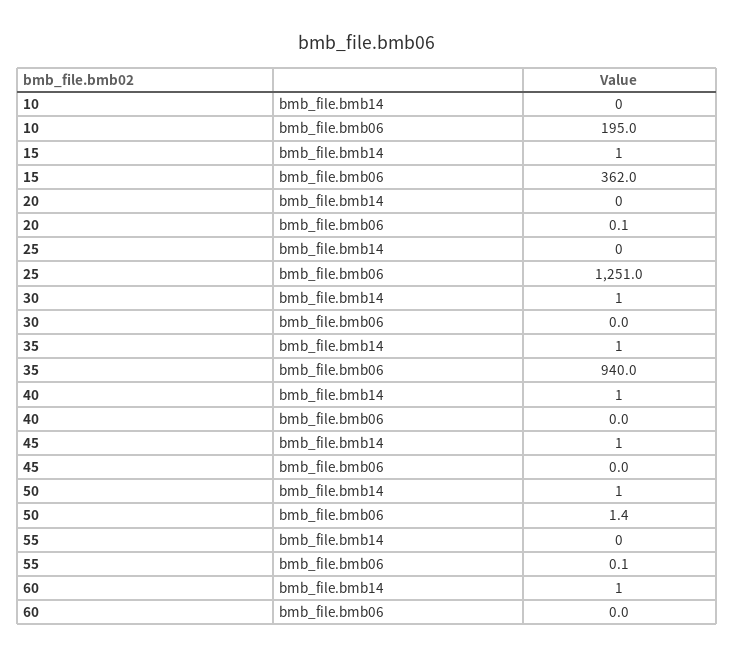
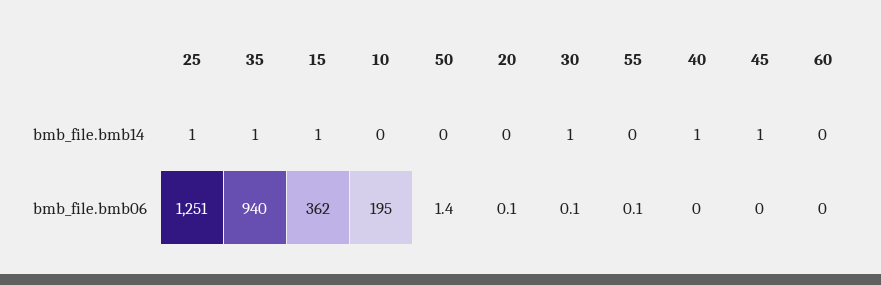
25, bmb_file.bmb14: 0 -> 1
30, bmb_file.bmb06: 0 -> 0.1
50, bmb_file.bmb14: 1 -> 0
60, bmb_file.bmb14: 1 -> 0

